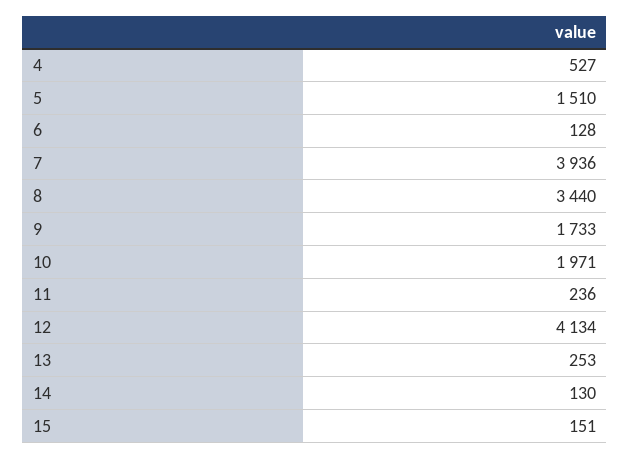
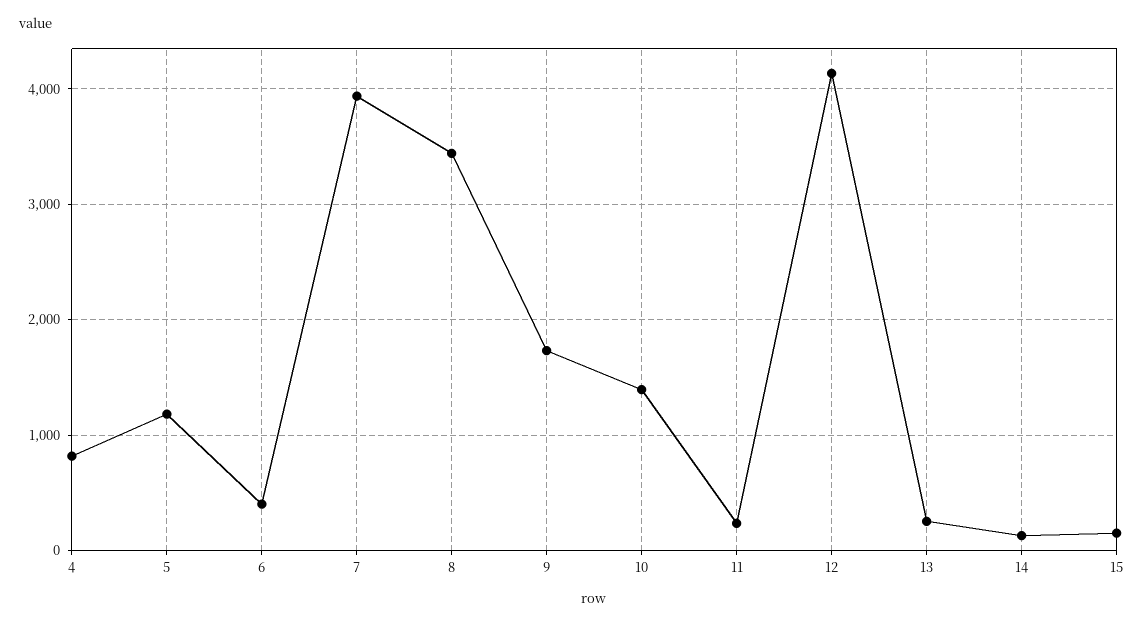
4: 527 -> 800
5: 1510 -> 1200
6: 128 -> 400
10: 1971 -> 1400

